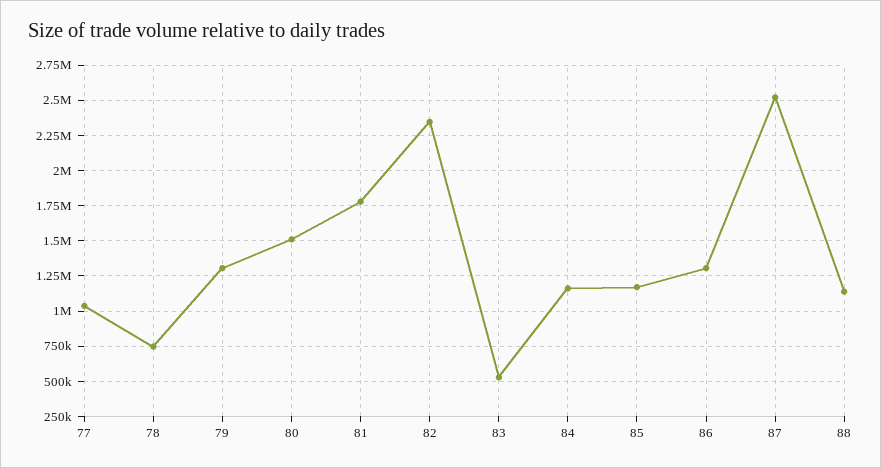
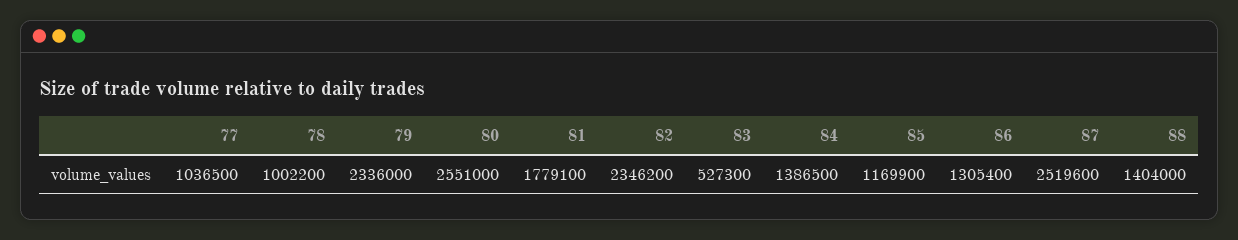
78: 750000 -> 1002200
79: 1300000 -> 2336000
80: 1500000 -> 2551000
84: 1150000 -> 1386500
88: 1150000 -> 1404000

